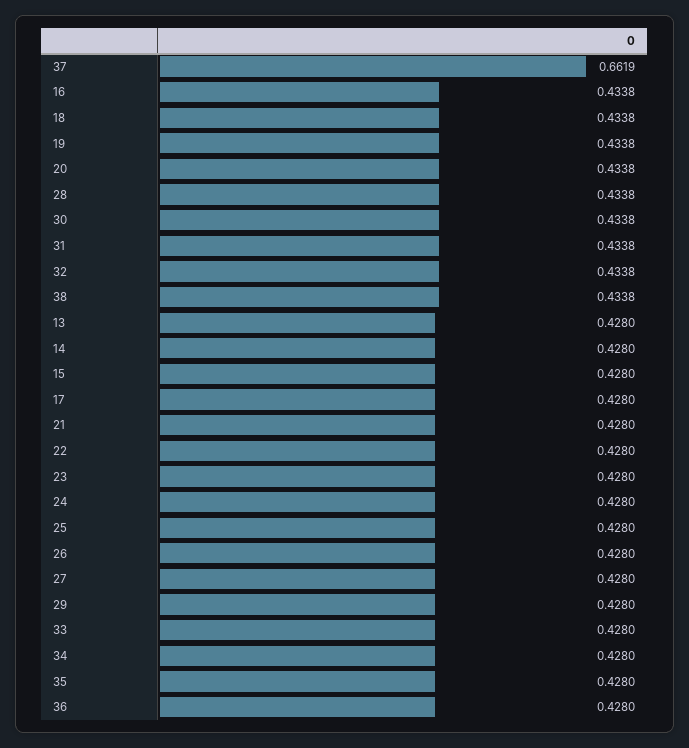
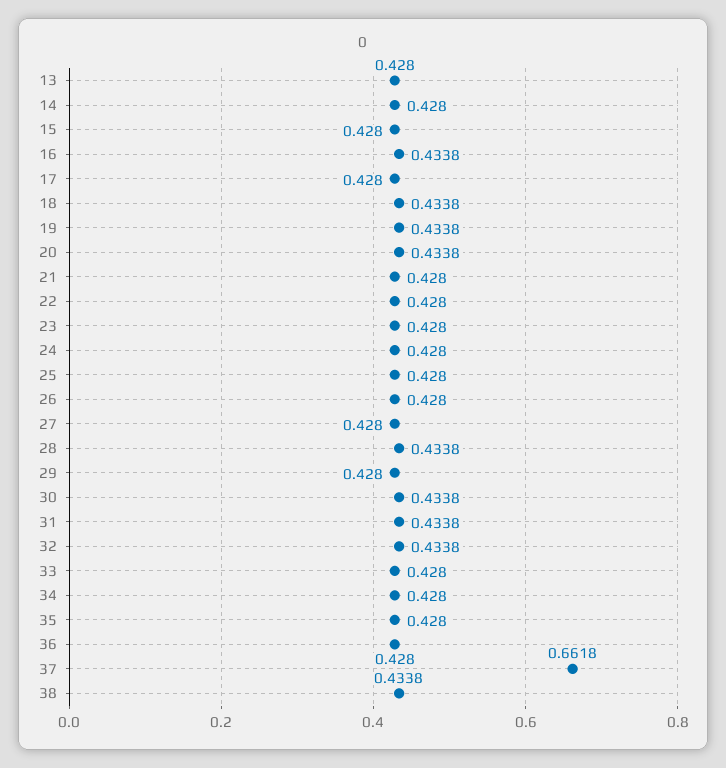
37: 0.6619 -> 0.6618

